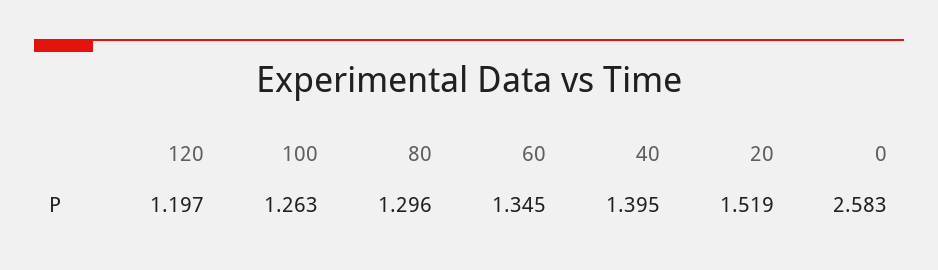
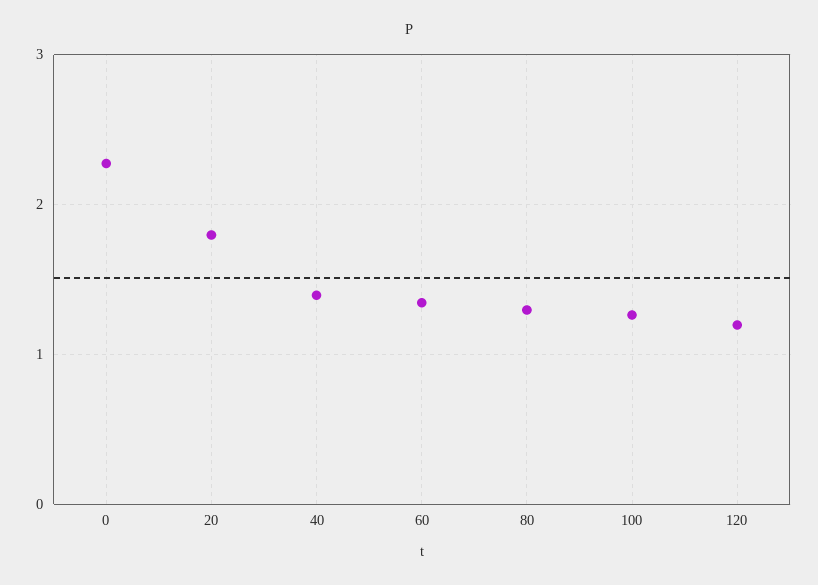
20: 1.519 -> 1.8
0: 2.583 -> 2.3

